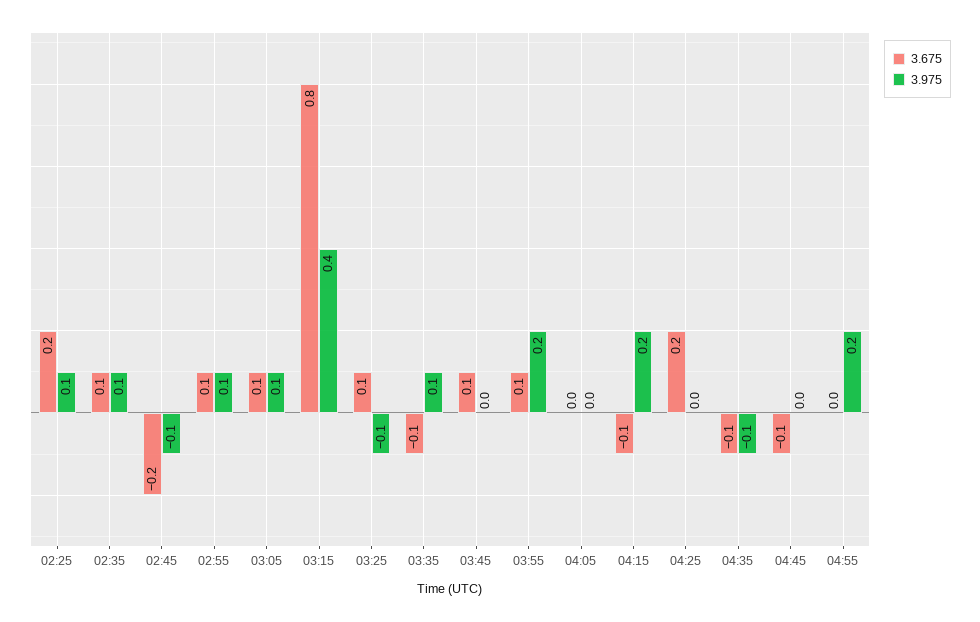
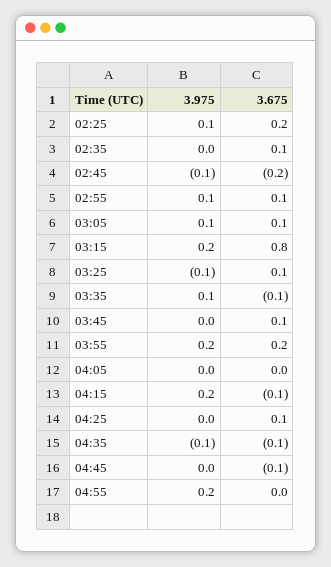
3.975, 02:35: 0.1 -> 0
3.975, 03:15: 0.4 -> 0.2
3.675, 03:55: 0.1 -> 0.2
3.675, 04:25: 0.2 -> 0.1

